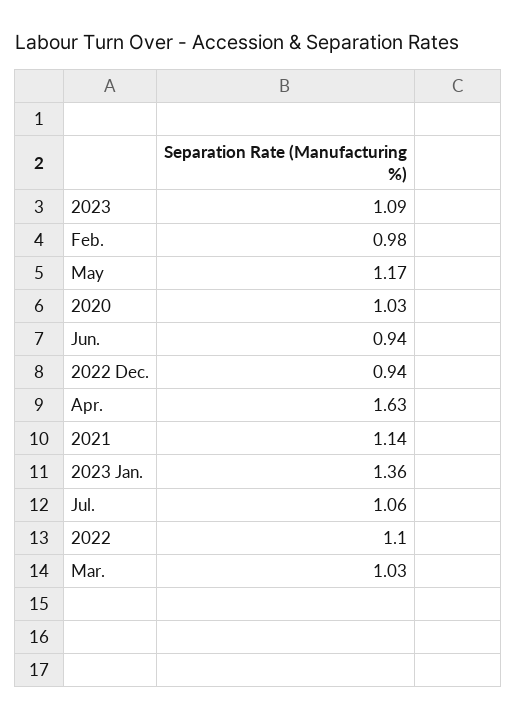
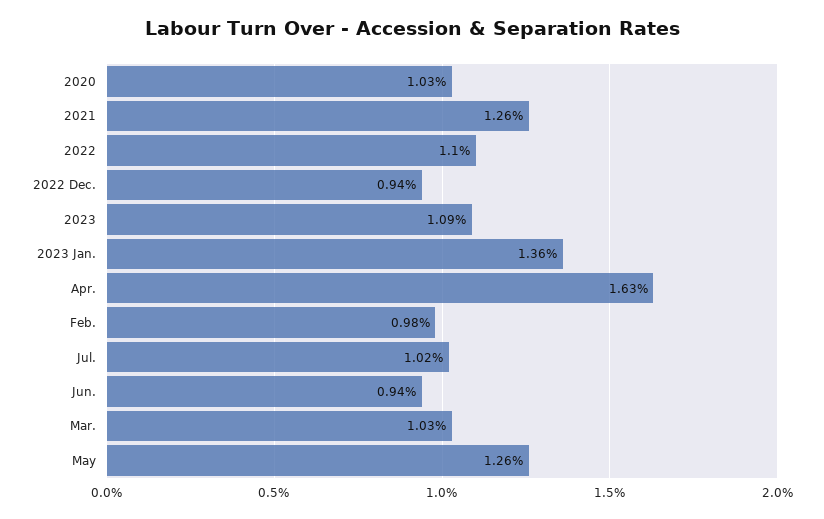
May: 1.17 -> 1.26
2021: 1.14 -> 1.26
Jul.: 1.06 -> 1.02

